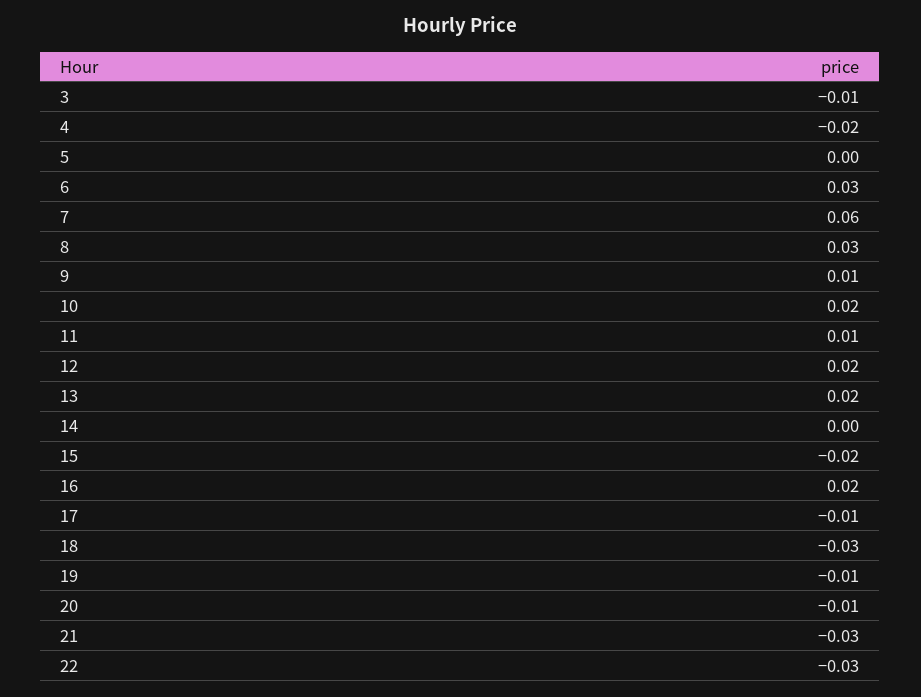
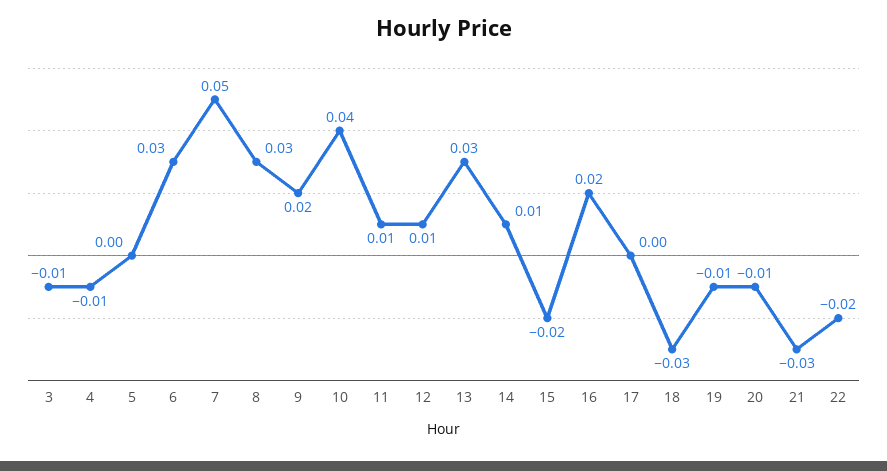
4: -0.02 -> -0.01
7: 0.06 -> 0.05
9: 0.01 -> 0.02
10: 0.02 -> 0.04
12: 0.02 -> 0.01
13: 0.02 -> 0.03
14: 0 -> 0.01
17: -0.01 -> 0
22: -0.03 -> -0.02

